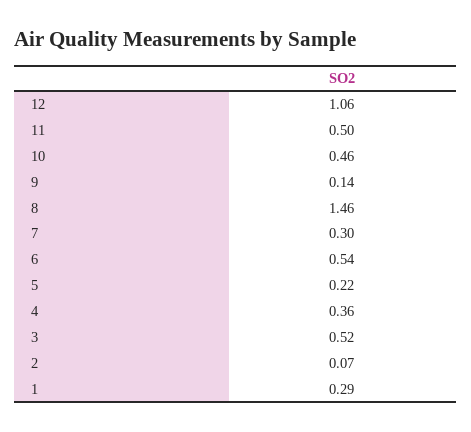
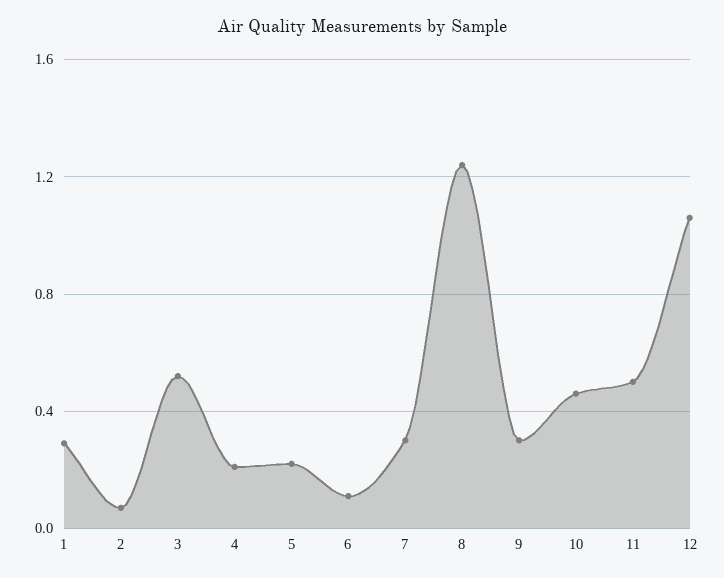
9: 0.14 -> 0.3
8: 1.46 -> 1.25
6: 0.54 -> 0.1
4: 0.36 -> 0.2

